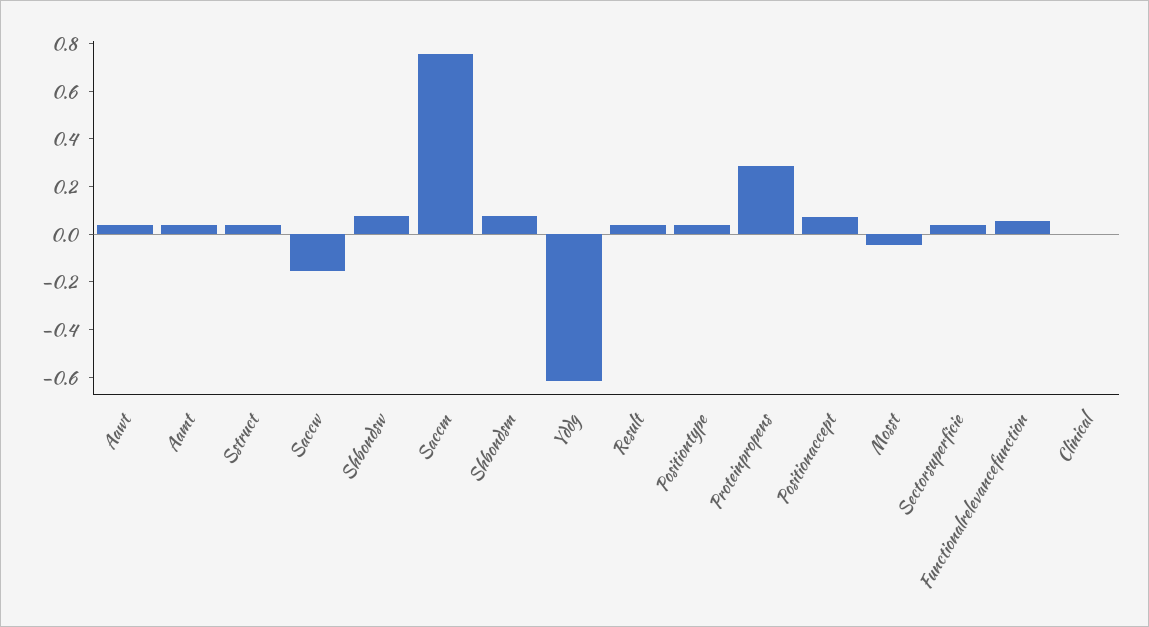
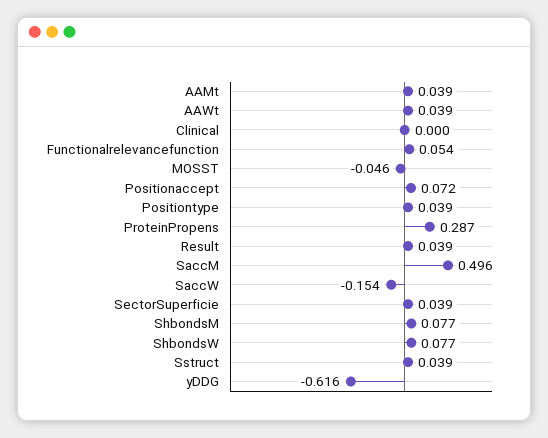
Saccm: 0.75 -> 0.496

